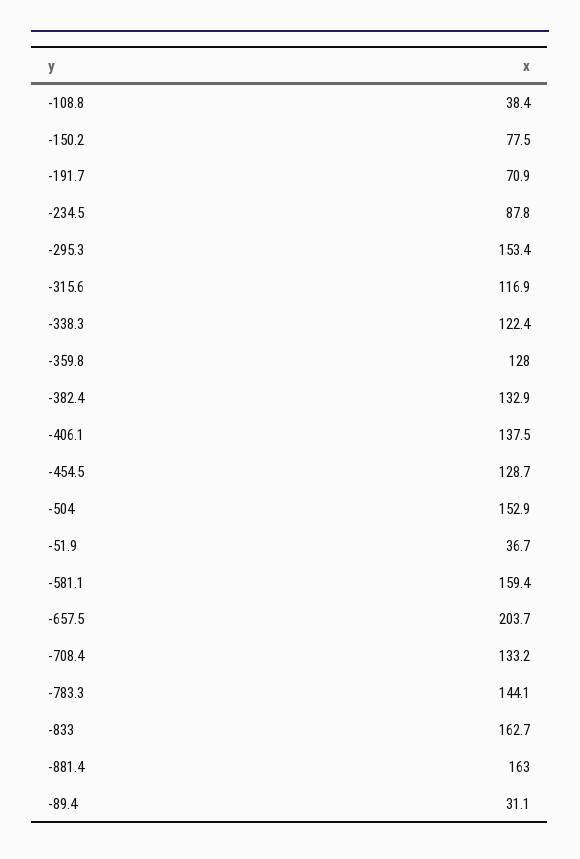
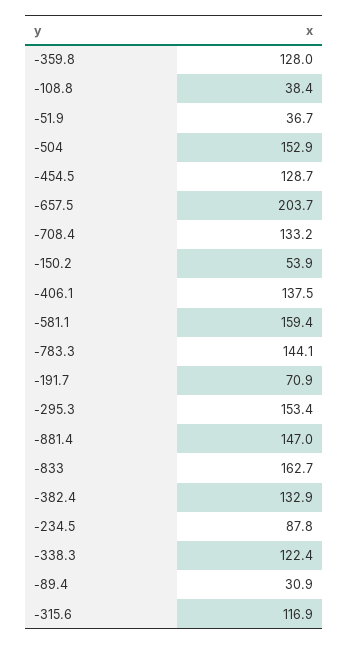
-150.2: 77.5 -> 53.9
-881.4: 163 -> 147
-89.4: 31.1 -> 30.9

